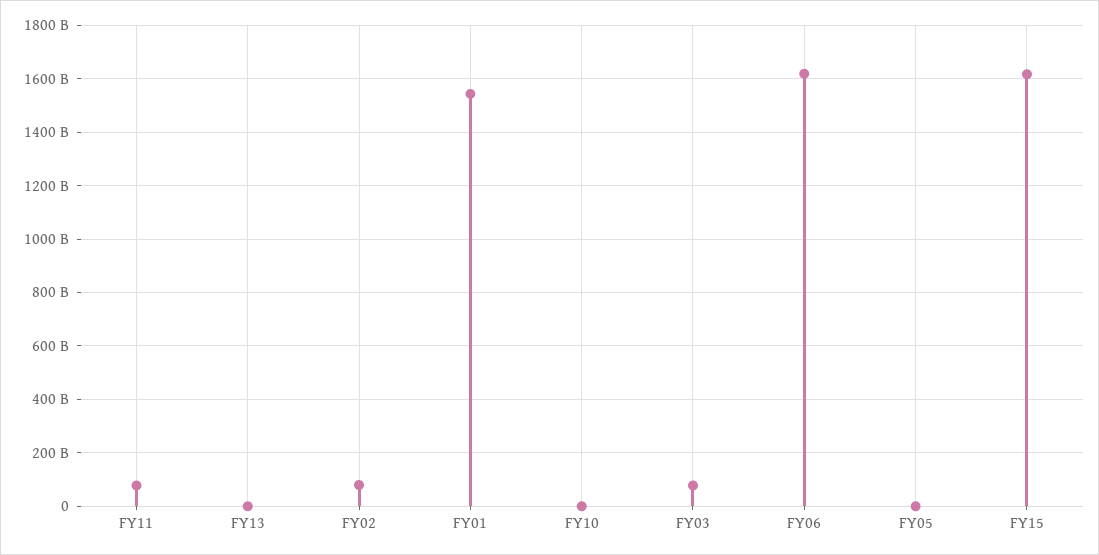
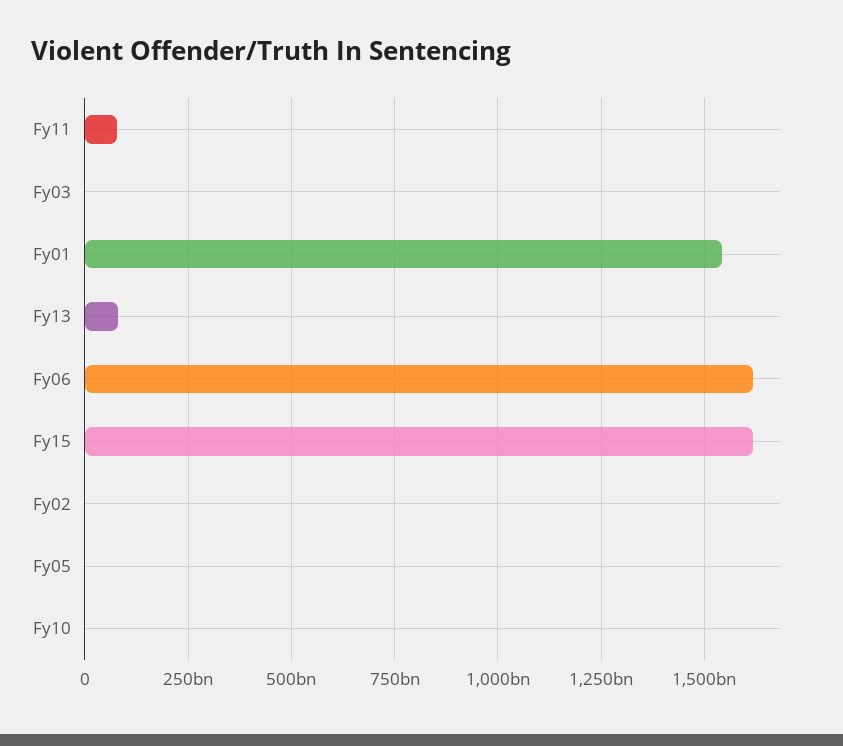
FY13: 0 -> 75000000000
FY02: 75000000000 -> 0
FY03: 75000000000 -> 0

